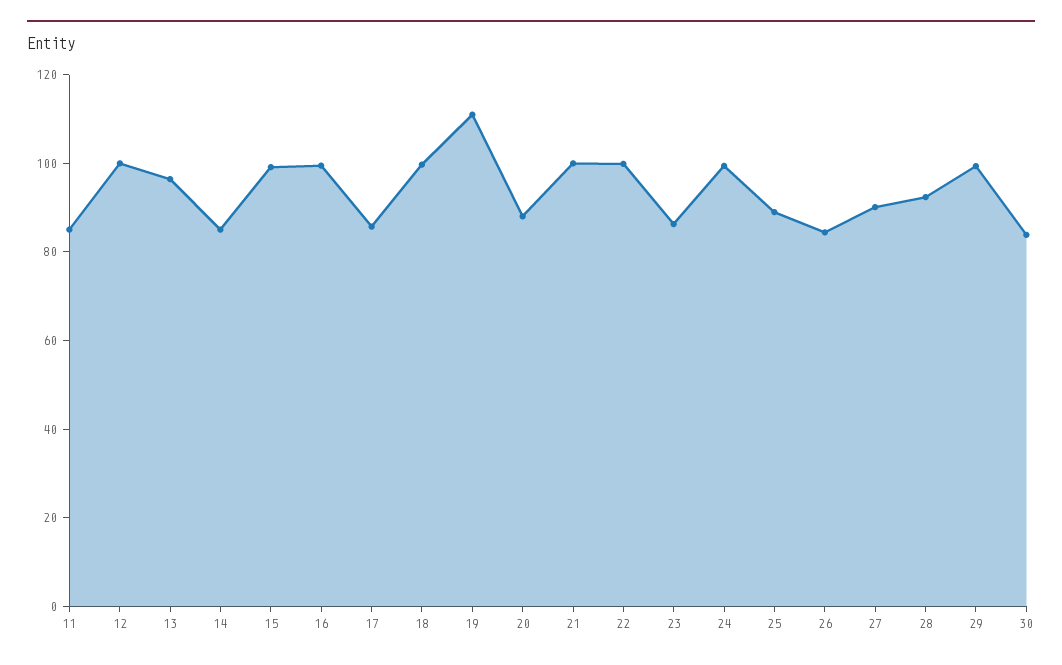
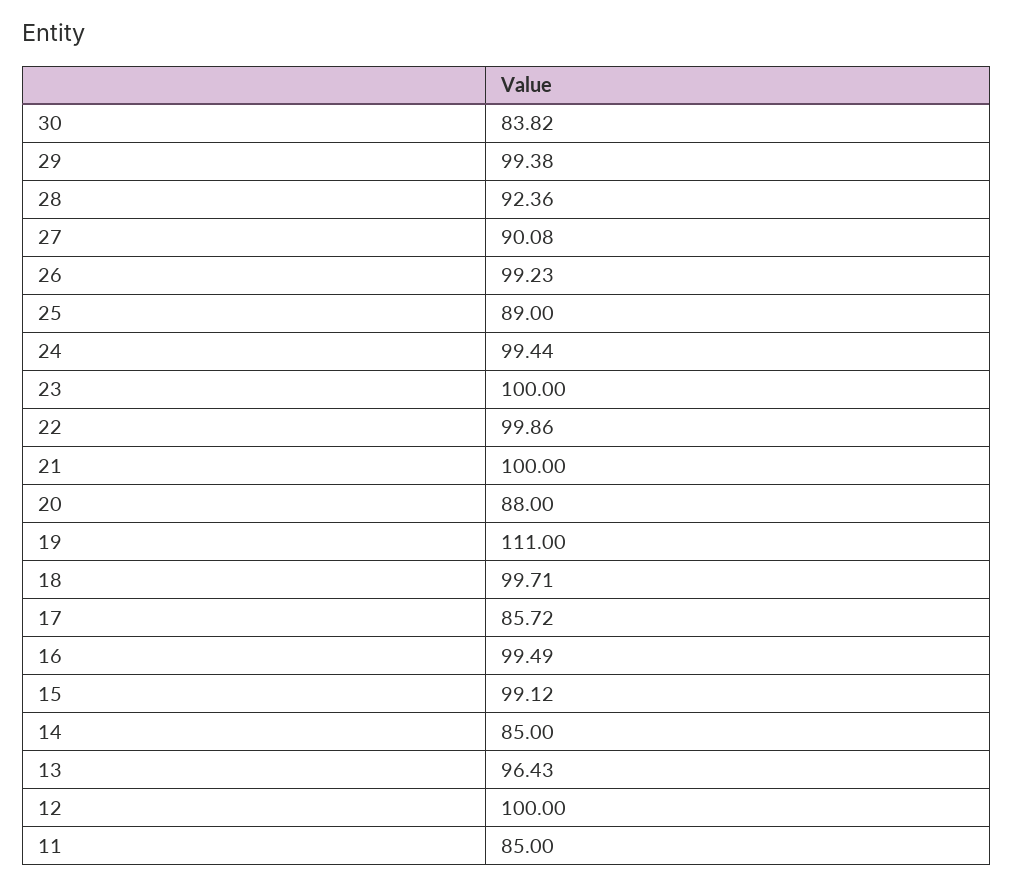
23: 85 -> 100
26: 85 -> 99.23

